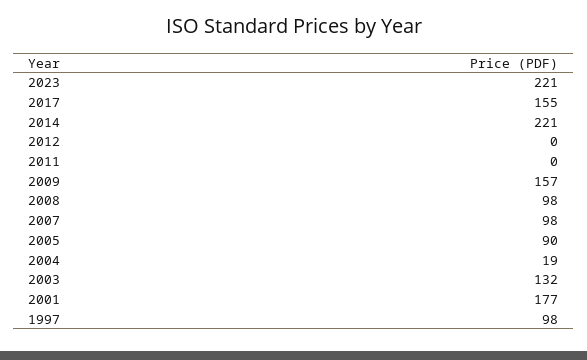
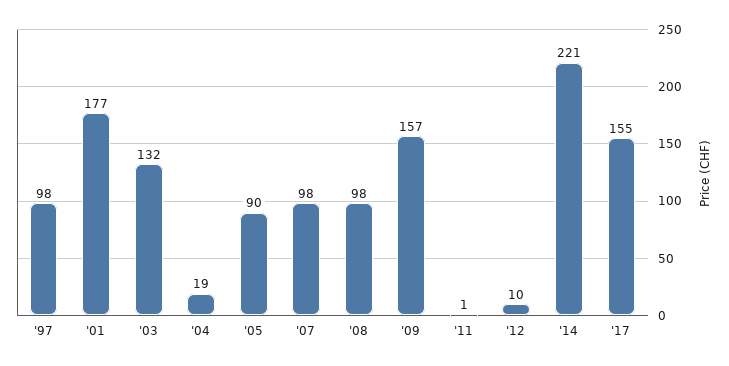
2023: 221 -> none
2012: 0 -> 10
2011: 0 -> 1

